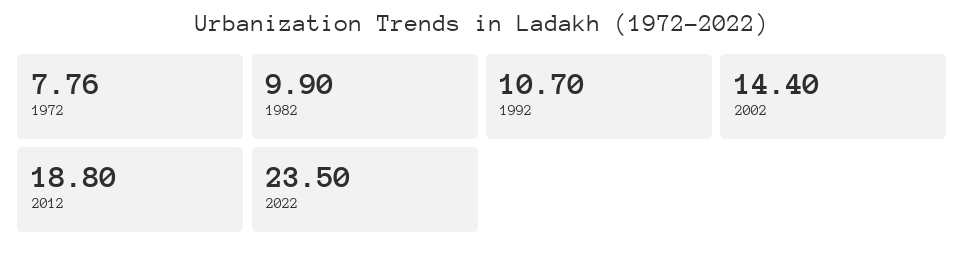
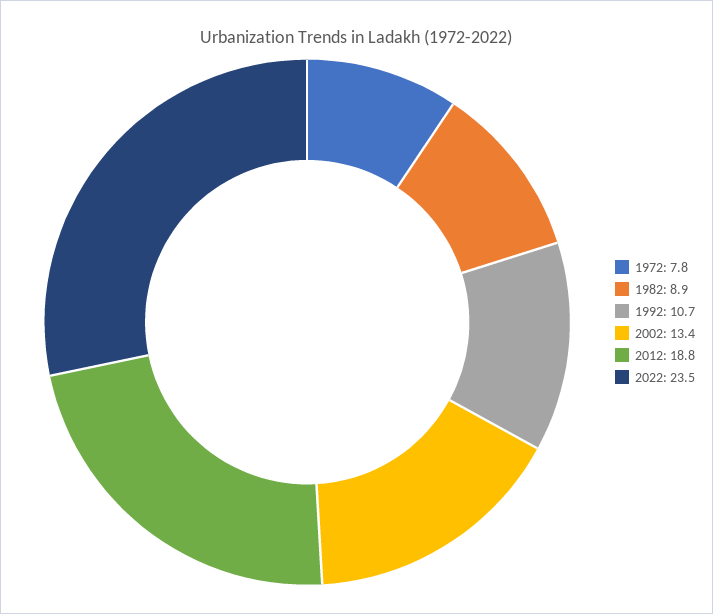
1982: 9.9 -> 8.9
2002: 14.4 -> 13.4

